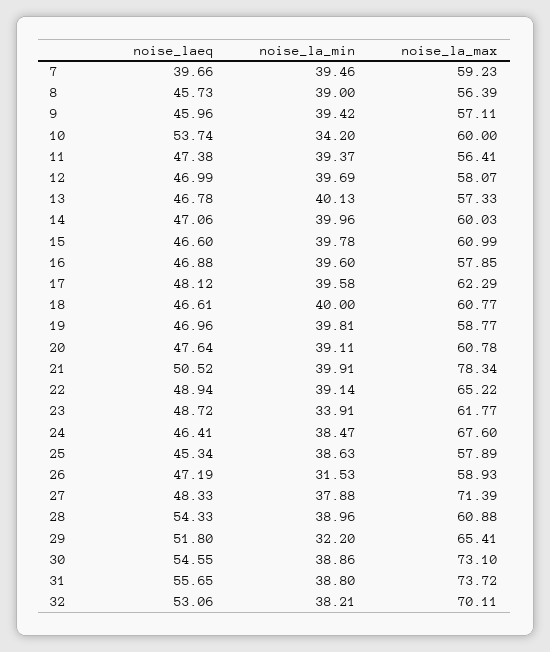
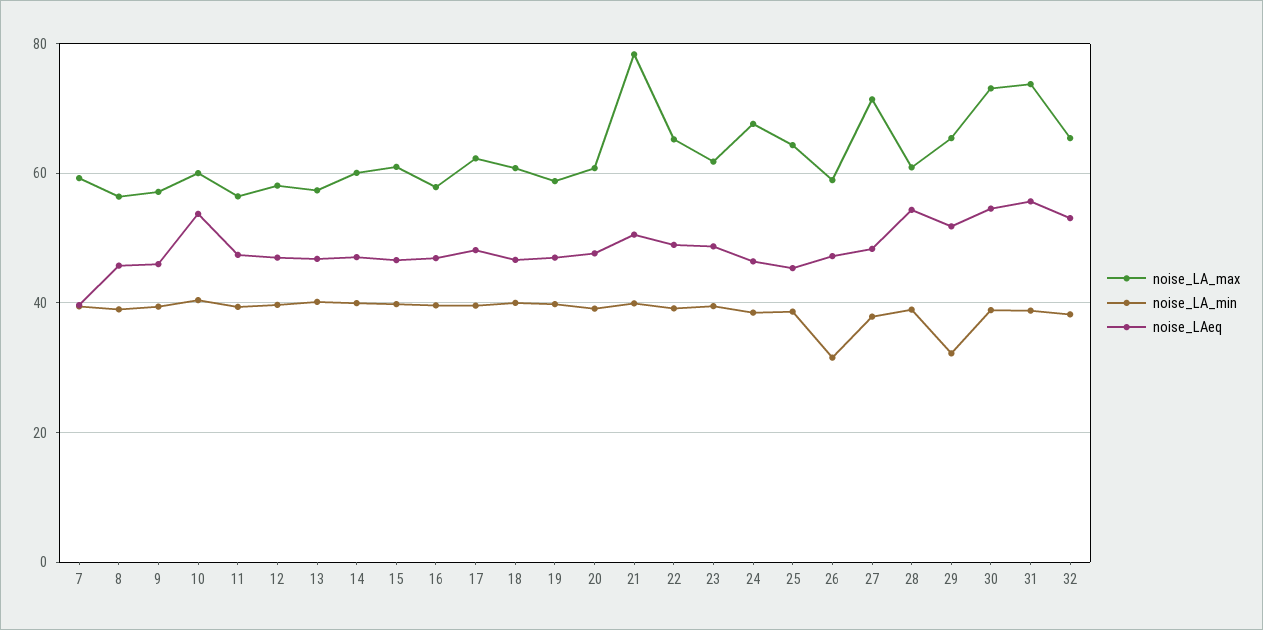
noise_la_min, 10: 34.2 -> 40
noise_la_min, 23: 33.91 -> 40
noise_la_max, 25: 57.89 -> 64
noise_la_max, 32: 70.11 -> 66

